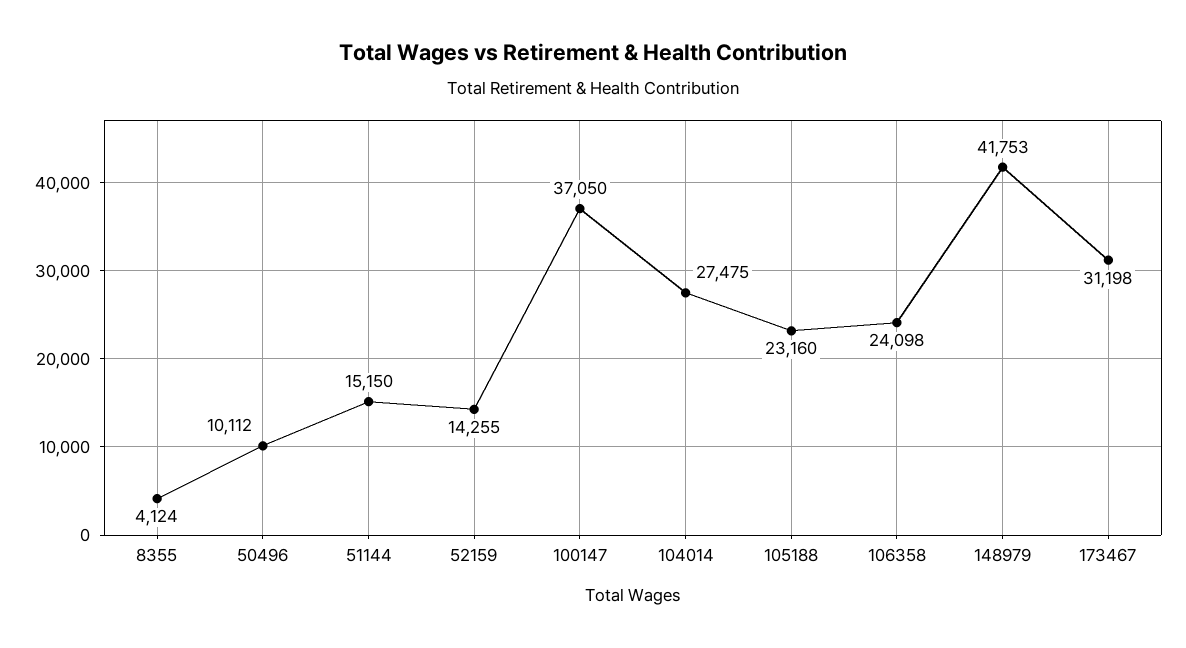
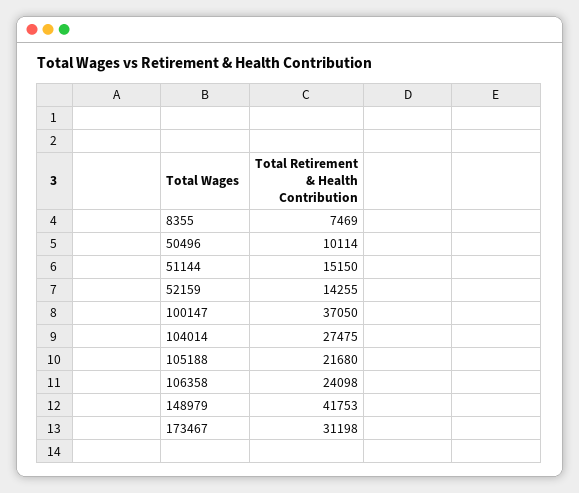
8355: 4124 -> 7469
50496: 10112 -> 10114
105188: 23160 -> 21680

